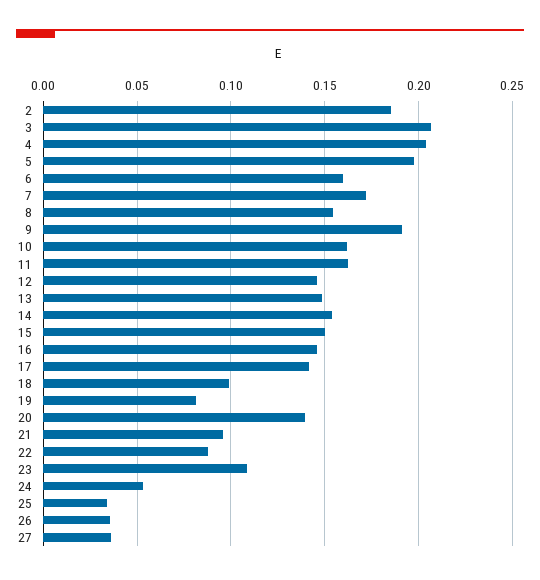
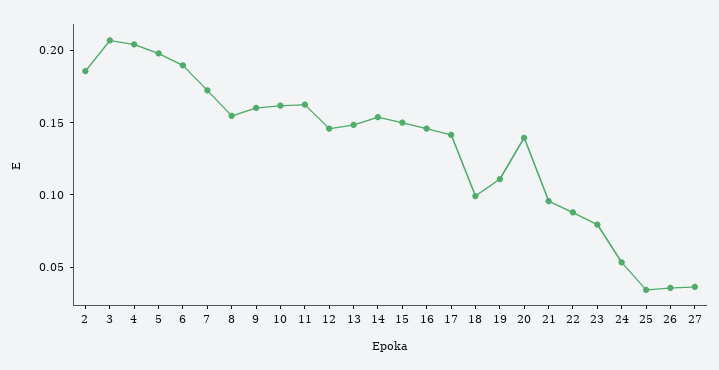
6: 0.16 -> 0.19
9: 0.19 -> 0.16
19: 0.08 -> 0.11
23: 0.11 -> 0.08

